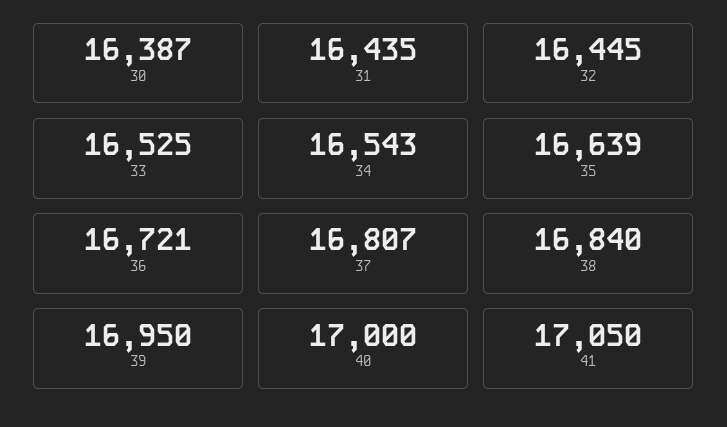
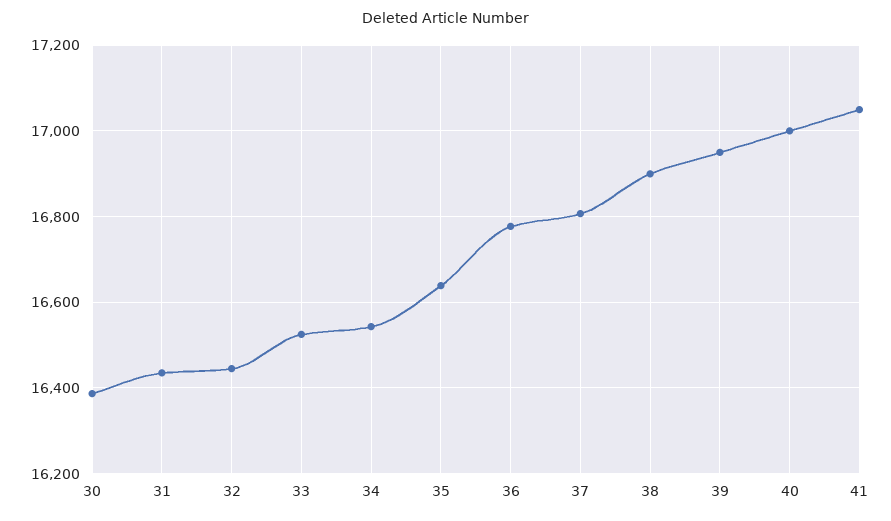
36: 16721 -> 16780
38: 16840 -> 16900

